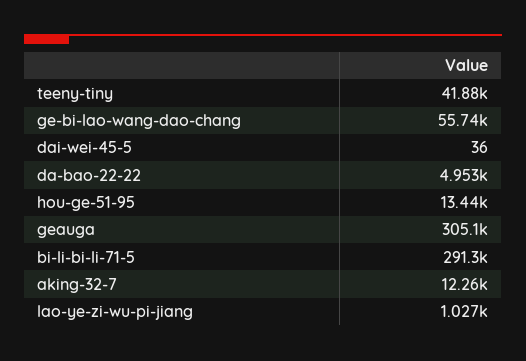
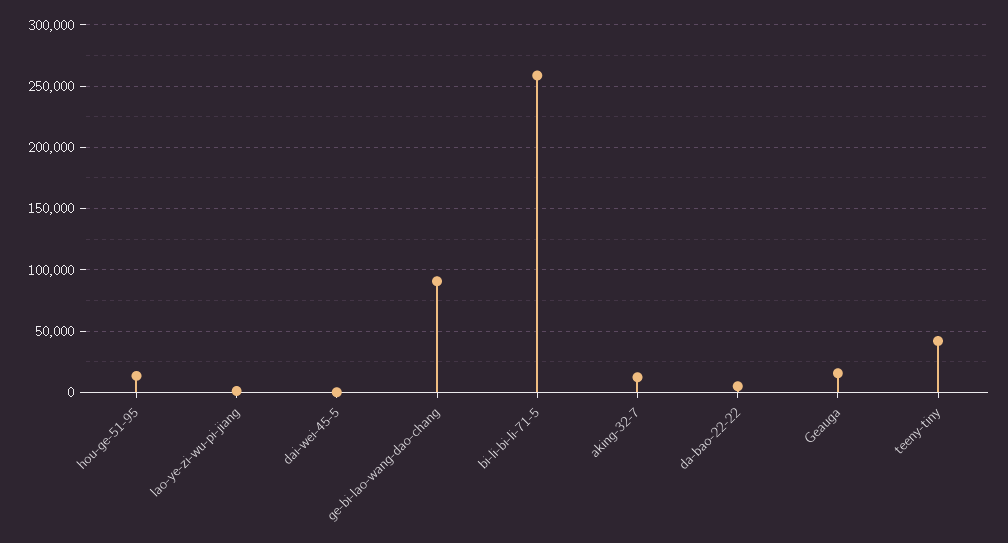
ge-bi-lao-wang-dao-chang: 55740 -> 90000
geauga: 305100 -> 15000
bi-li-bi-li-71-5: 291300 -> 260000

